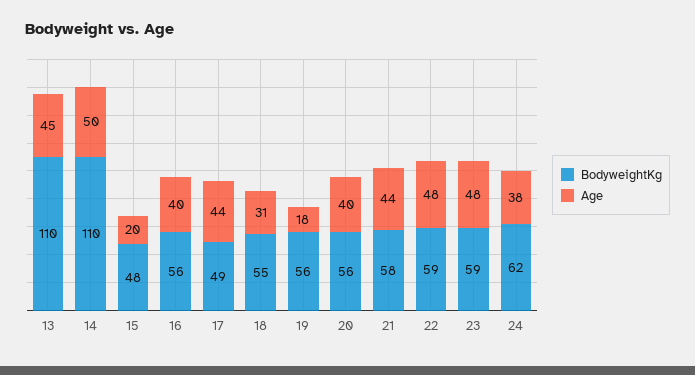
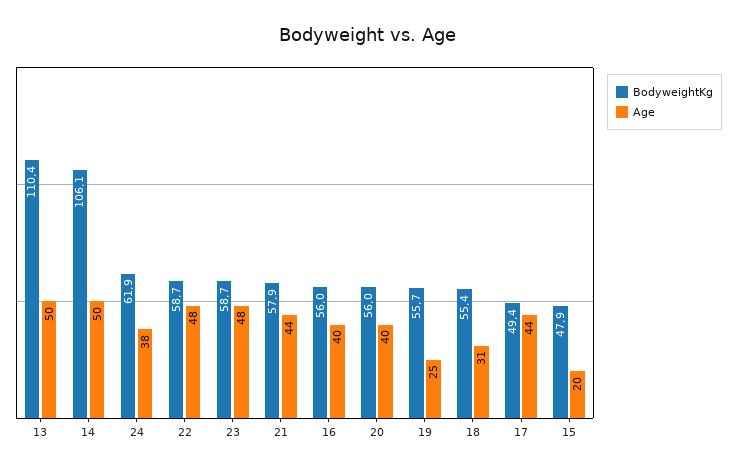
Age, 13: 45 -> 50
BodyweightKg, 14: 110 -> 106.1
Age, 19: 18 -> 25

